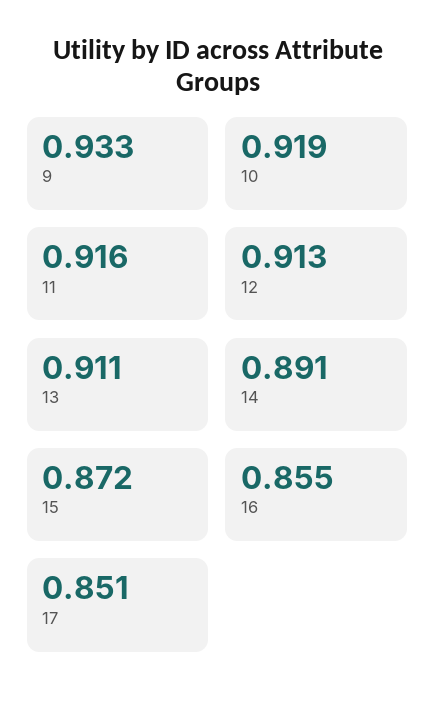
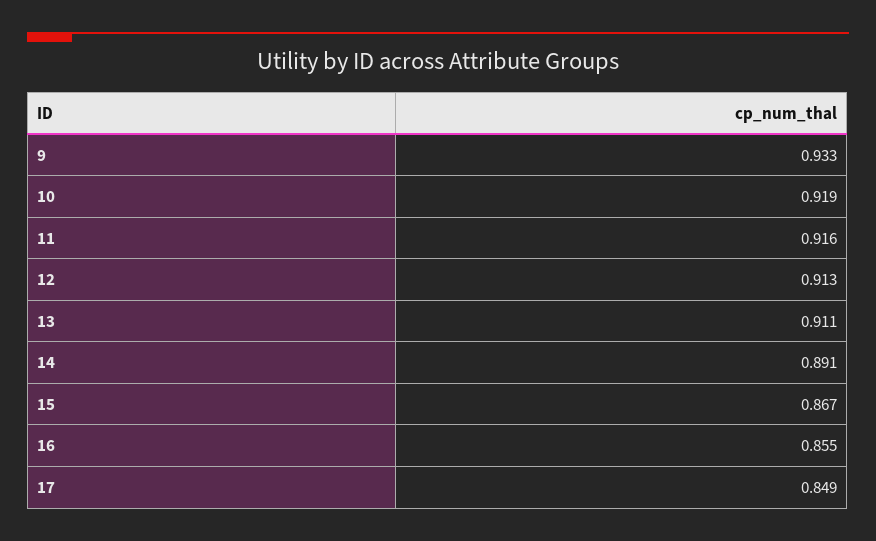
15: 0.872 -> 0.867
17: 0.851 -> 0.849

